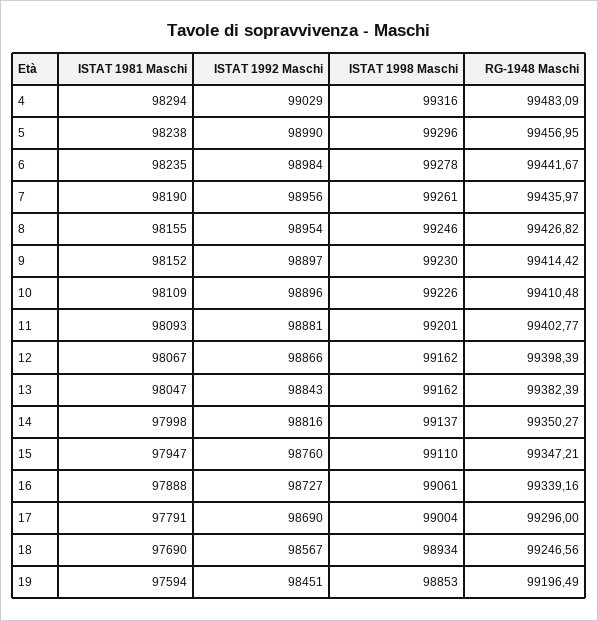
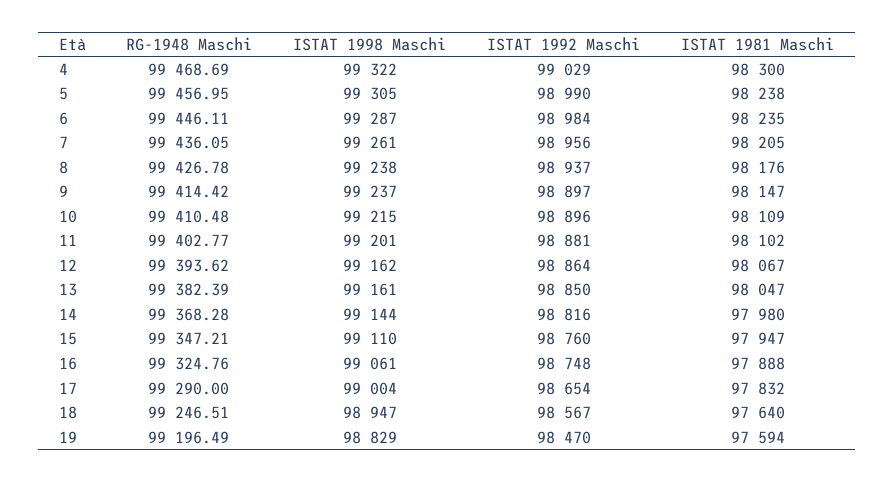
ISTAT 1981 Maschi, 4: 98294 -> 98300
ISTAT 1998 Maschi, 4: 99316 -> 99322
RG-1948 Maschi, 4: 99483.09 -> 99468.69
ISTAT 1998 Maschi, 5: 99296 -> 99305
ISTAT 1998 Maschi, 6: 99278 -> 99287
RG-1948 Maschi, 6: 99441.67 -> 99446.11
ISTAT 1981 Maschi, 7: 98190 -> 98205
RG-1948 Maschi, 7: 99435.97 -> 99436.05
ISTAT 1981 Maschi, 8: 98155 -> 98176
ISTAT 1992 Maschi, 8: 98954 -> 98937
ISTAT 1998 Maschi, 8: 99246 -> 99238
RG-1948 Maschi, 8: 99426.82 -> 99426.78
ISTAT 1981 Maschi, 9: 98152 -> 98147
ISTAT 1998 Maschi, 9: 99230 -> 99237
ISTAT 1998 Maschi, 10: 99226 -> 99215
ISTAT 1981 Maschi, 11: 98093 -> 98102
ISTAT 1992 Maschi, 12: 98866 -> 98864
RG-1948 Maschi, 12: 99398.39 -> 99393.62
ISTAT 1992 Maschi, 13: 98843 -> 98850
ISTAT 1998 Maschi, 13: 99162 -> 99161
ISTAT 1981 Maschi, 14: 97998 -> 97980
ISTAT 1998 Maschi, 14: 99137 -> 99144
RG-1948 Maschi, 14: 99350.27 -> 99368.28
ISTAT 1992 Maschi, 16: 98727 -> 98748
RG-1948 Maschi, 16: 99339.16 -> 99324.76
ISTAT 1981 Maschi, 17: 97791 -> 97832
ISTAT 1992 Maschi, 17: 98690 -> 98654
RG-1948 Maschi, 17: 99296 -> 99290
ISTAT 1981 Maschi, 18: 97690 -> 97640
ISTAT 1998 Maschi, 18: 98934 -> 98947
RG-1948 Maschi, 18: 99246.56 -> 99246.51
ISTAT 1992 Maschi, 19: 98451 -> 98470
ISTAT 1998 Maschi, 19: 98853 -> 98829

